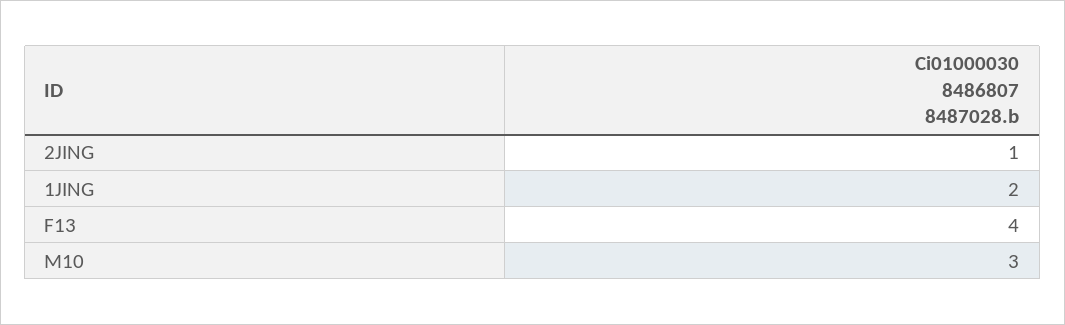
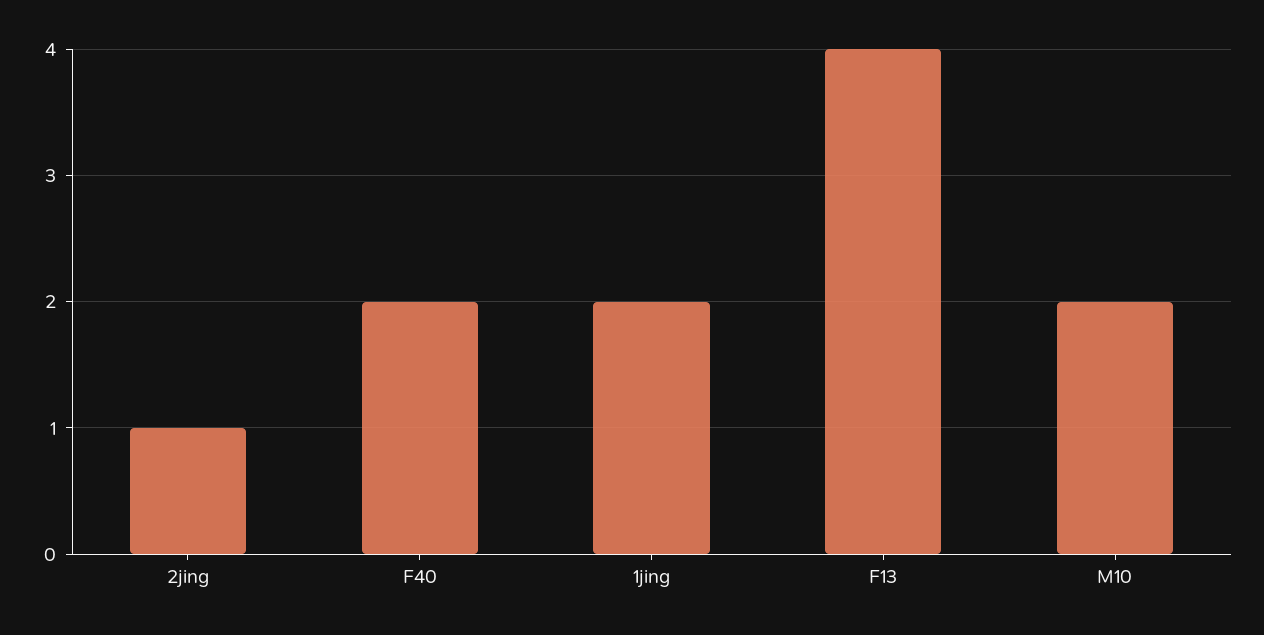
M10: 3 -> 2
F40: none -> 2

